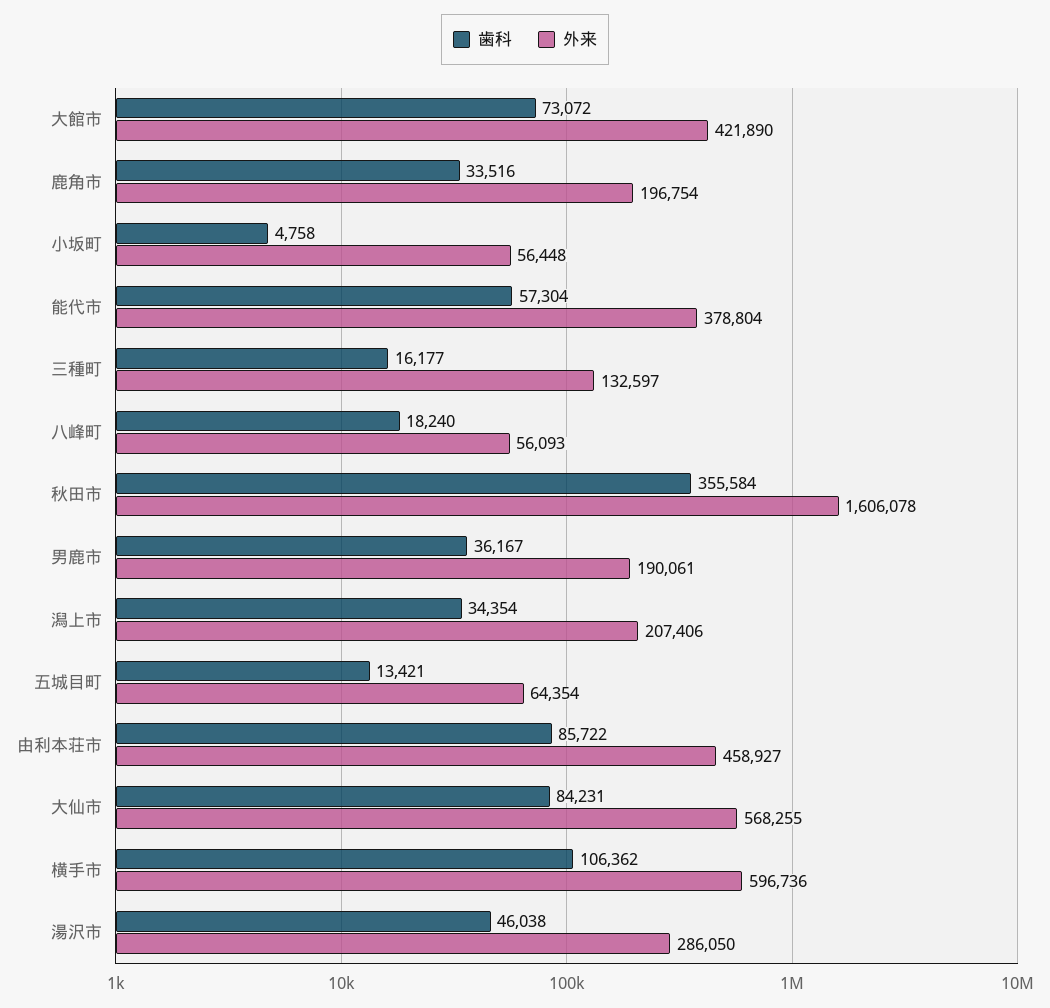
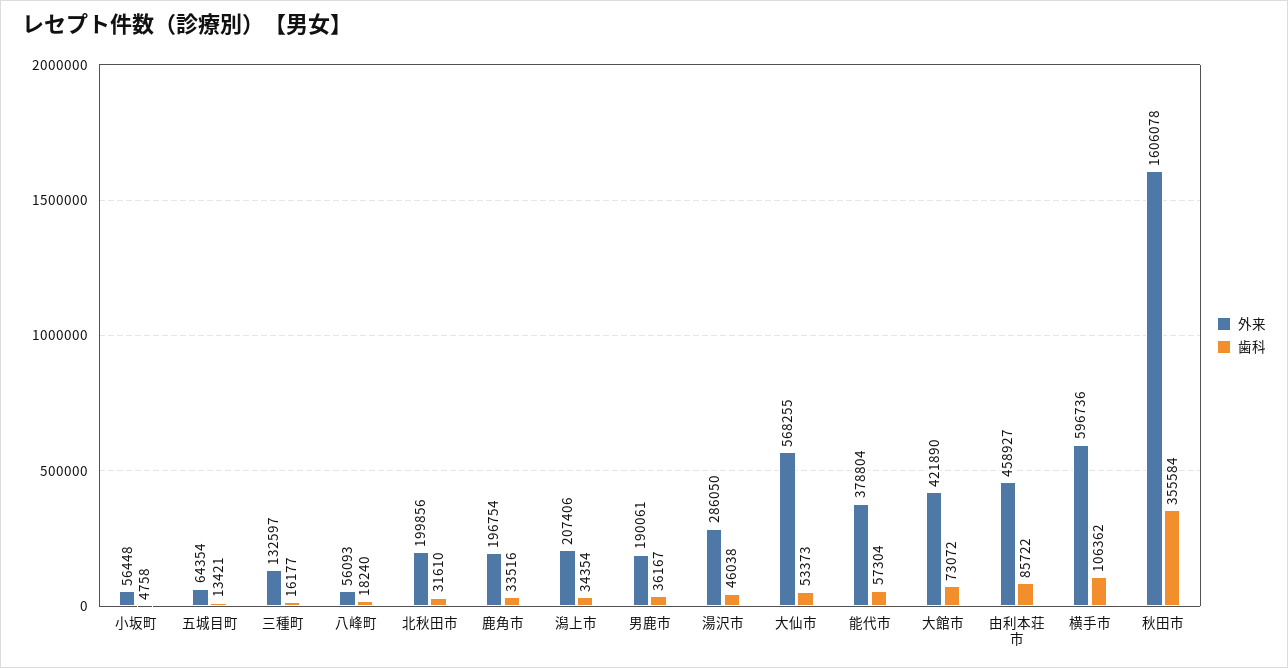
歯科, 大仙市: 84231 -> 53373
外来, 北秋田市: none -> 199856
歯科, 北秋田市: none -> 31610

